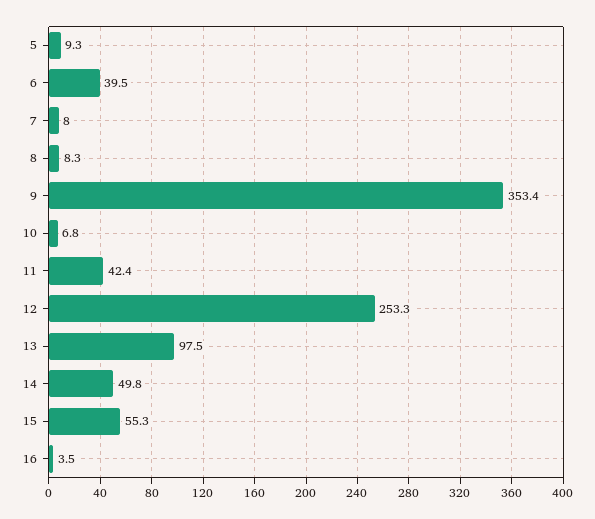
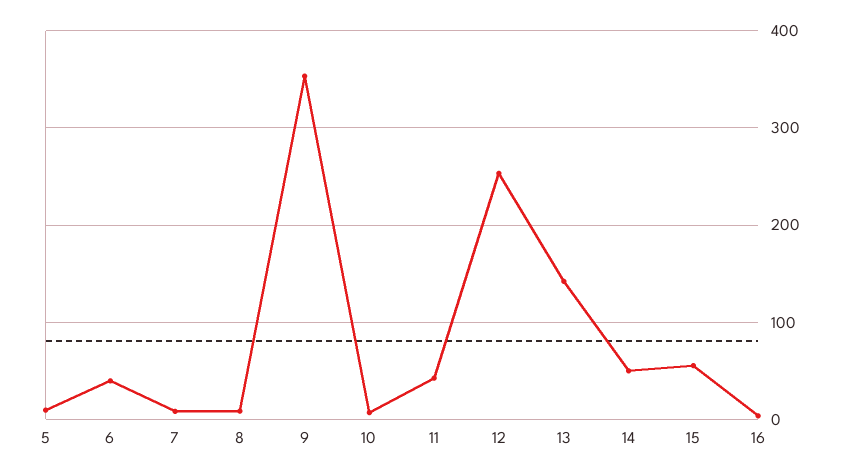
13: 97.5 -> 140

